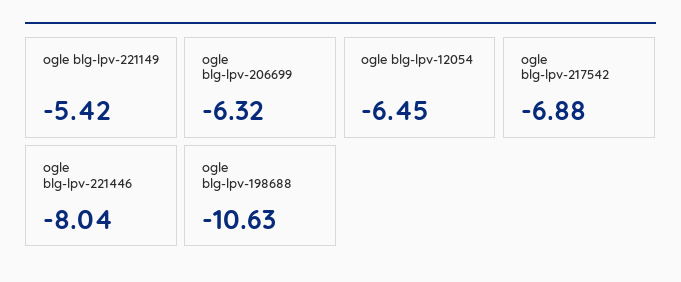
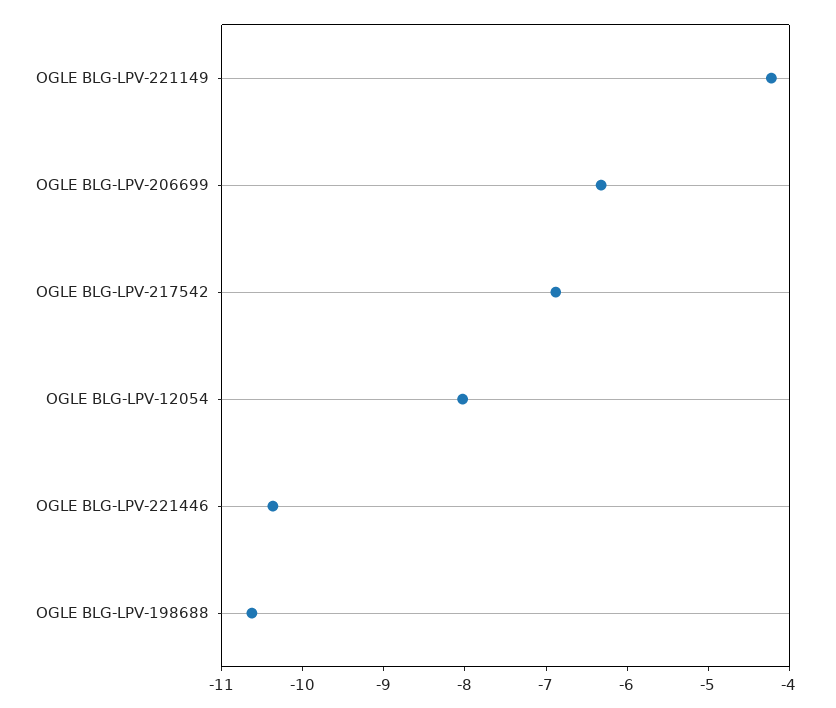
ogle blg-lpv-221149: -5.42 -> -4.2
ogle blg-lpv-12054: -6.45 -> -8
ogle blg-lpv-221446: -8.04 -> -10.4

